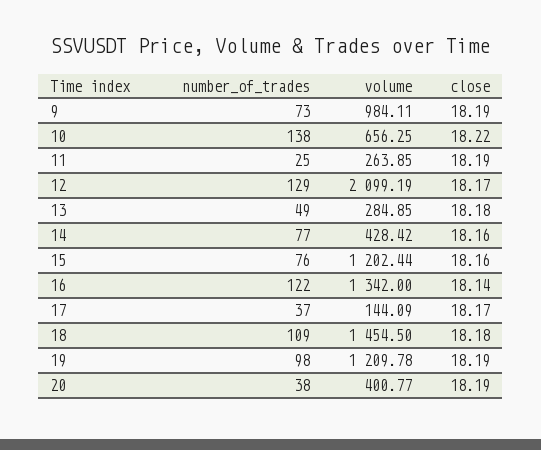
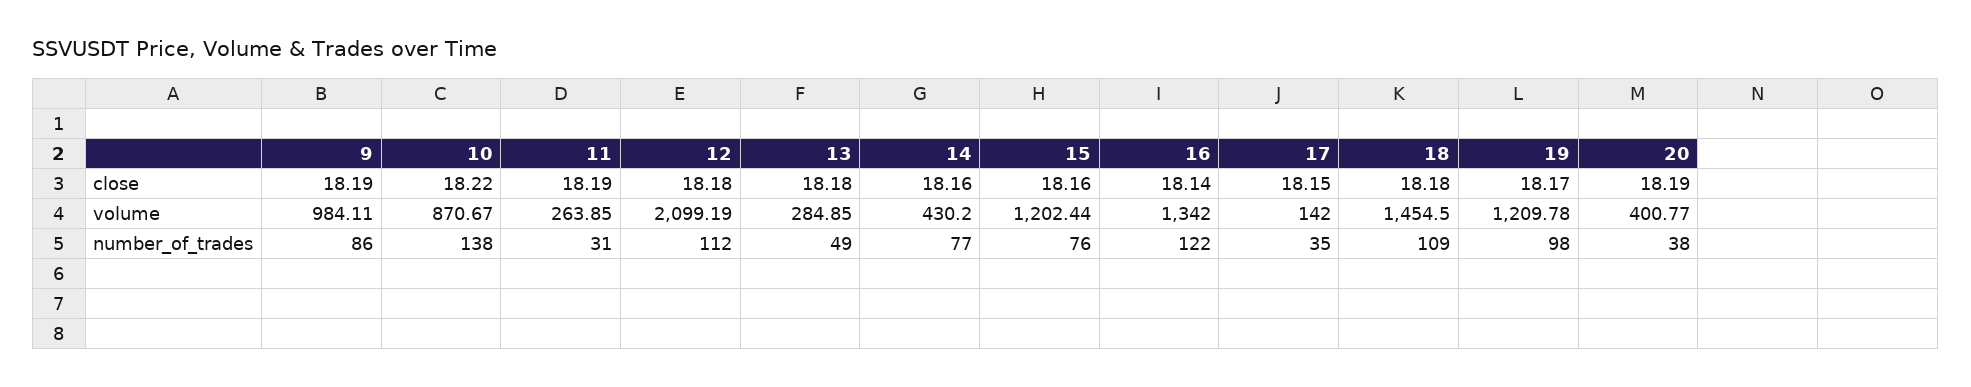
number_of_trades, 9: 73 -> 86
volume, 10: 656.25 -> 870.67
number_of_trades, 11: 25 -> 31
number_of_trades, 12: 129 -> 112
close, 12: 18.17 -> 18.18
volume, 14: 428.42 -> 430.2
number_of_trades, 17: 37 -> 35
volume, 17: 144.09 -> 142
close, 17: 18.17 -> 18.15
close, 19: 18.19 -> 18.17

